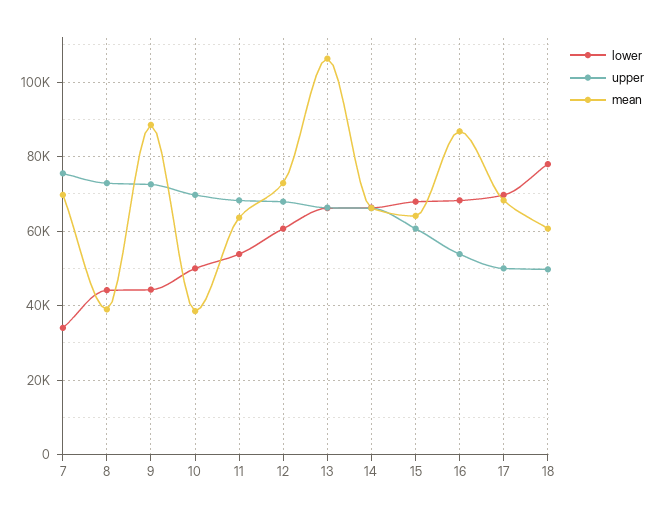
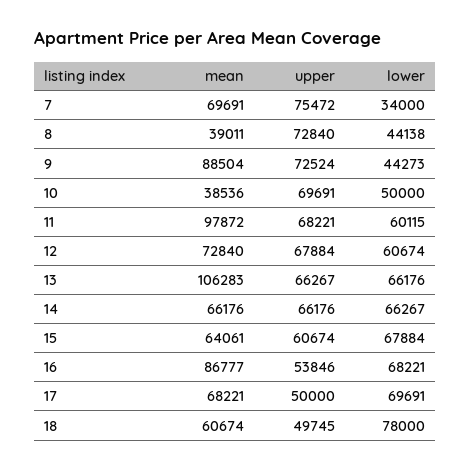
lower, 11: 54000 -> 60115
mean, 11: 64000 -> 97872

